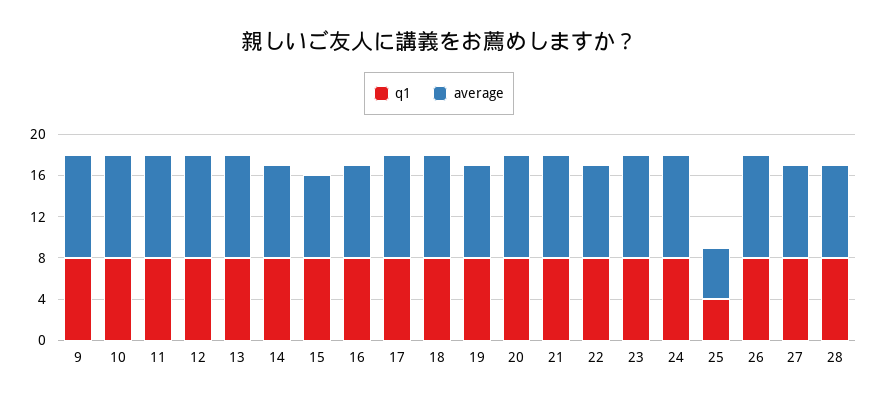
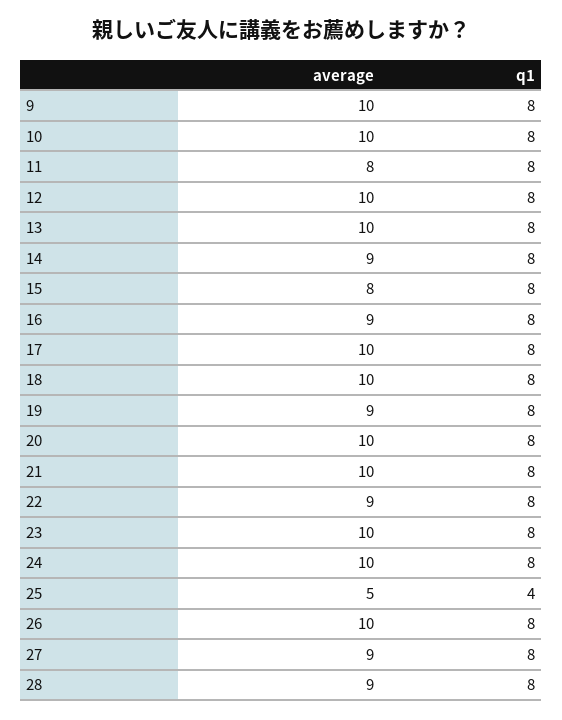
average, 11: 10 -> 8

